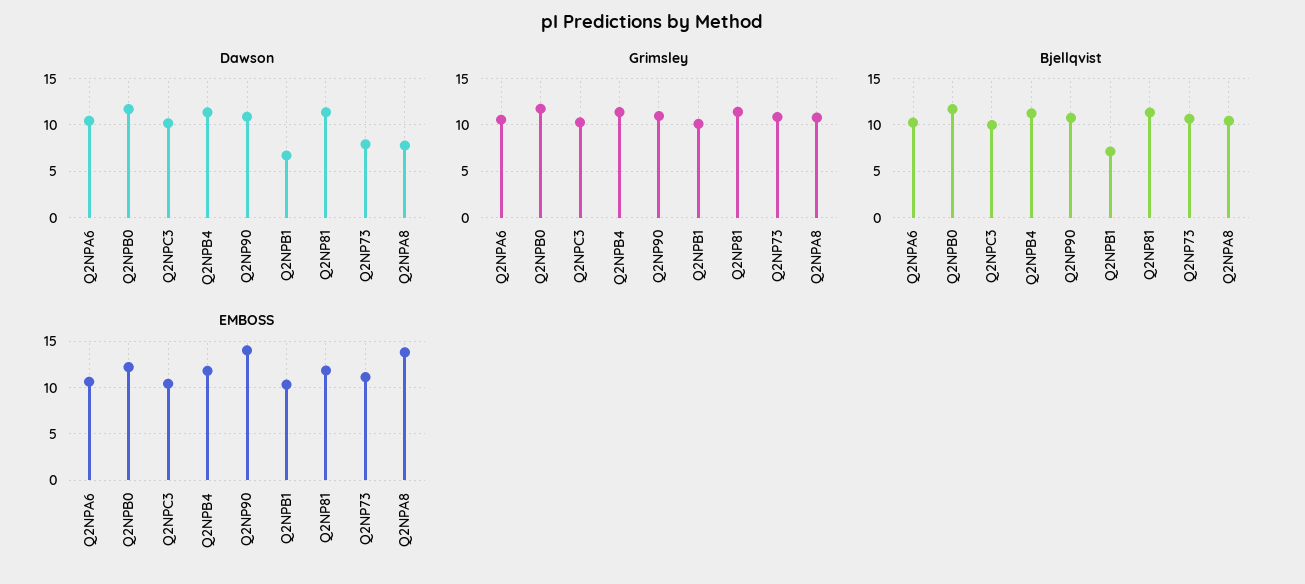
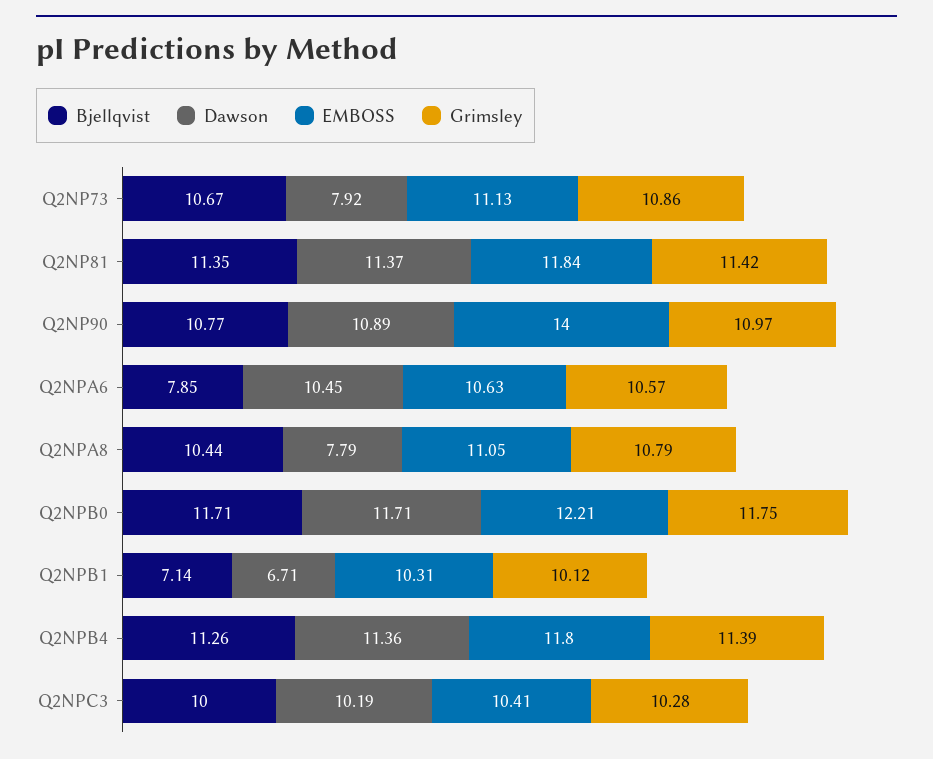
Bjellqvist, Q2NPA6: 10 -> 7.85
EMBOSS, Q2NPA8: 14 -> 11.05

